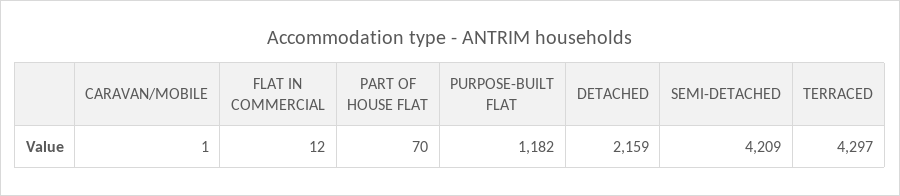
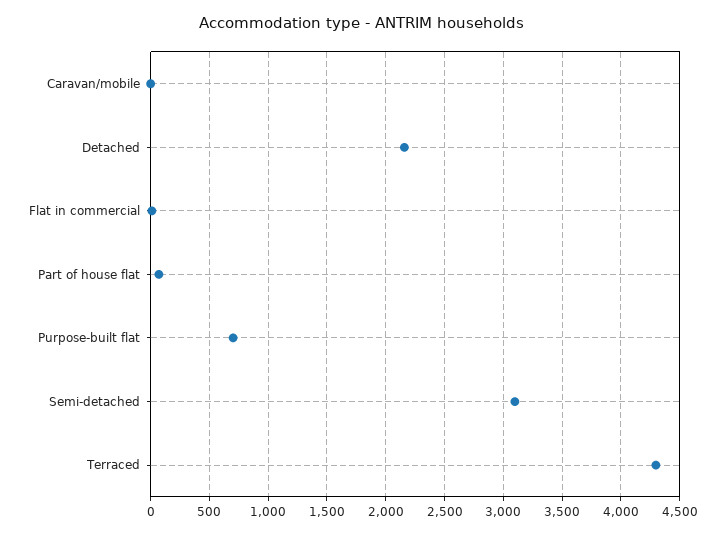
PURPOSE-BUILT FLAT: 1182 -> 700
SEMI-DETACHED: 4209 -> 3100

